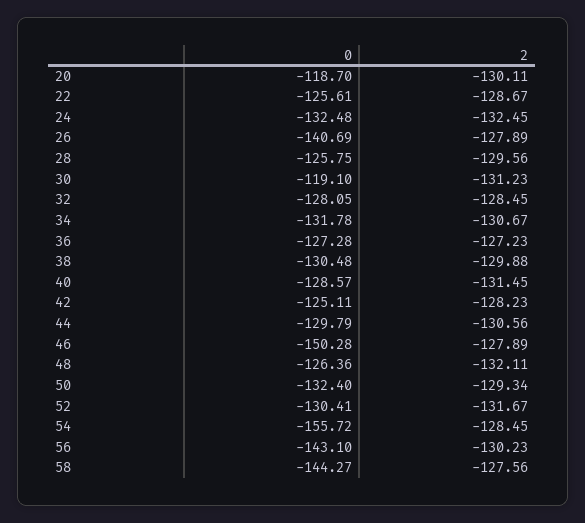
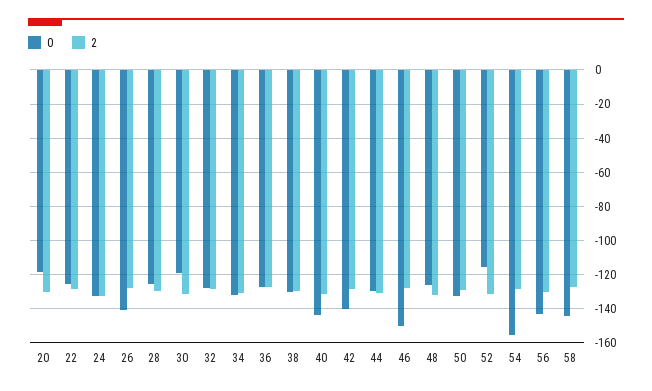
0, 40: -128.57 -> -145
0, 42: -125.11 -> -140
0, 52: -130.41 -> -115

